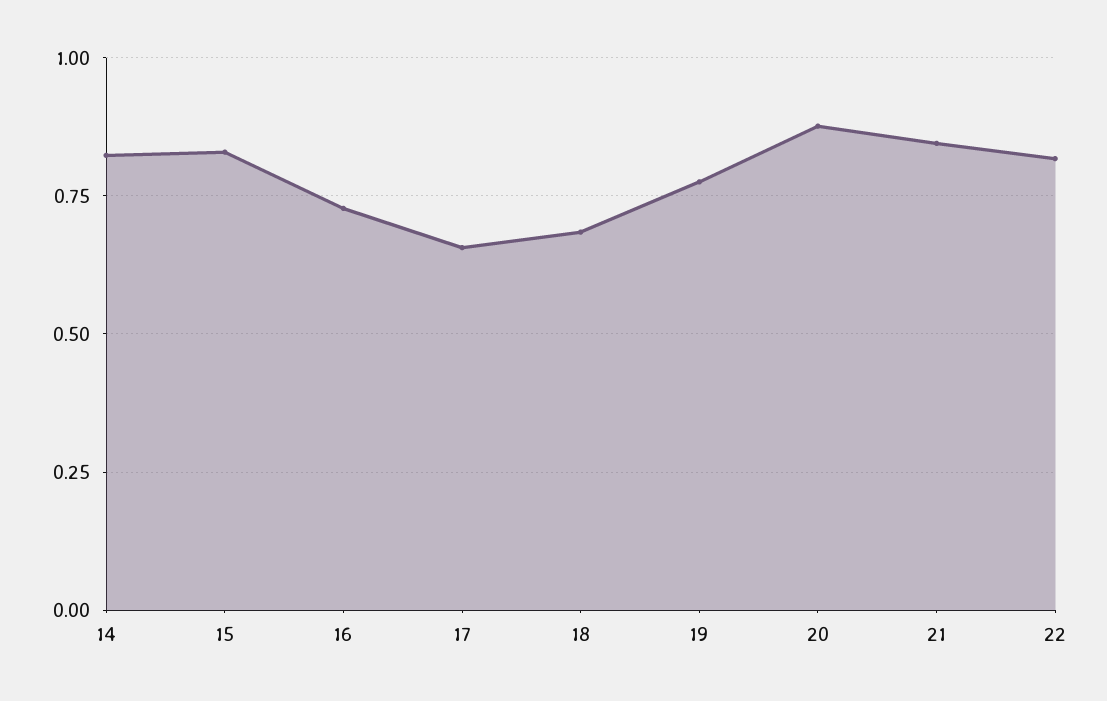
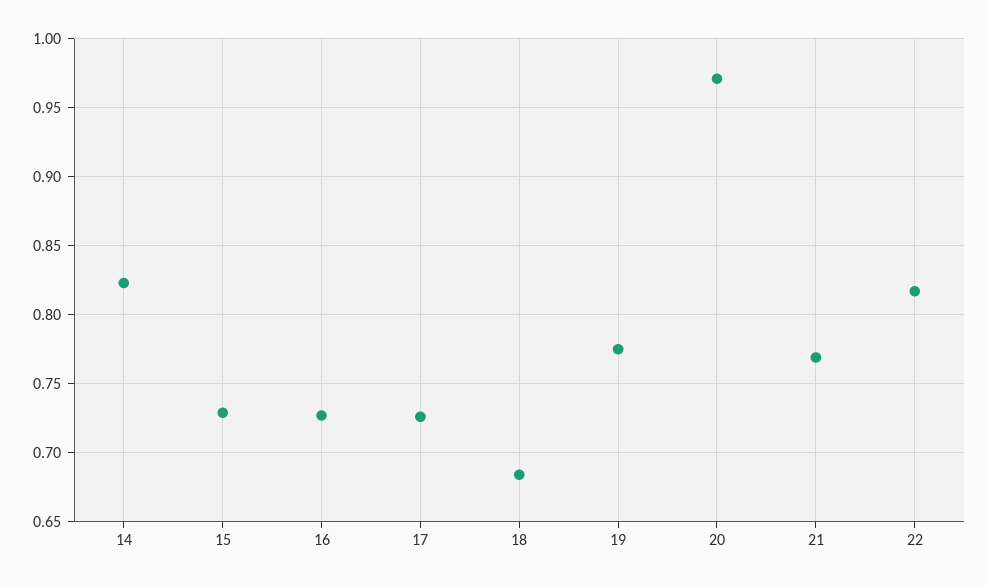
15: 0.825 -> 0.73
17: 0.65 -> 0.725
20: 0.875 -> 0.97
21: 0.85 -> 0.77

